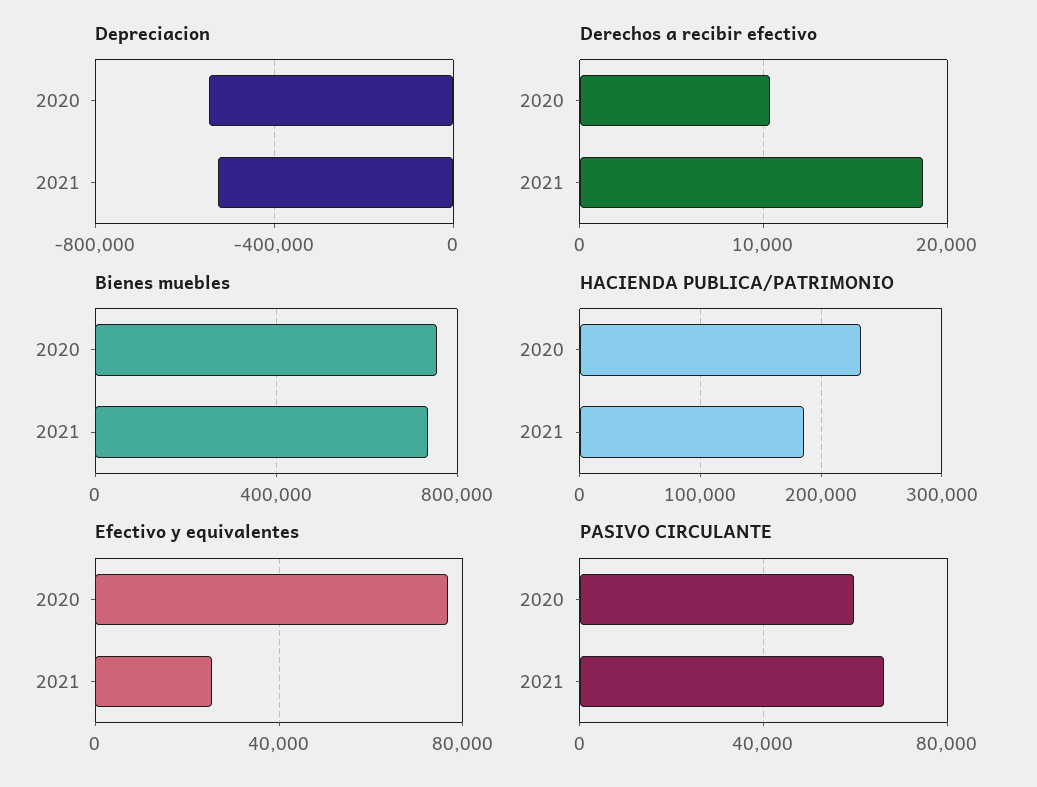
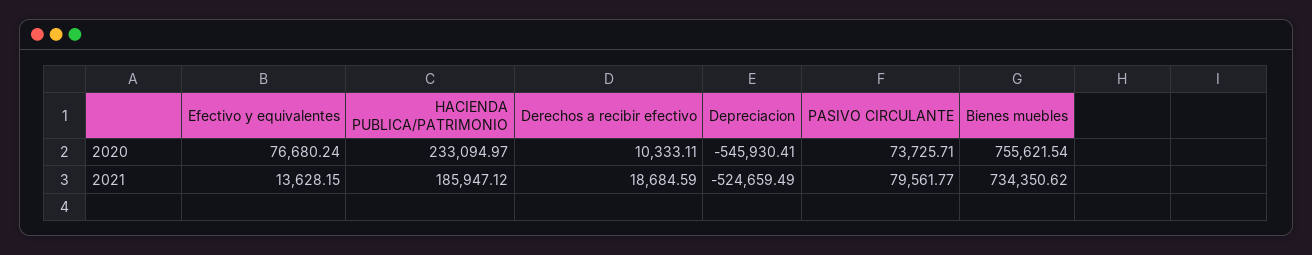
Efectivo y equivalentes, 2021: 25000 -> 13628.15
PASIVO CIRCULANTE, 2020: 60000 -> 73725.71
PASIVO CIRCULANTE, 2021: 65000 -> 79561.77

